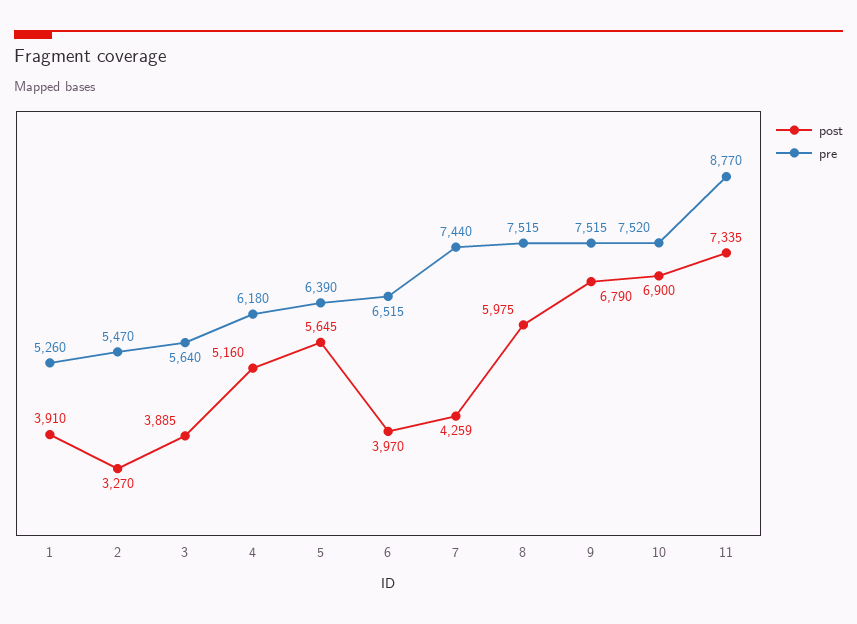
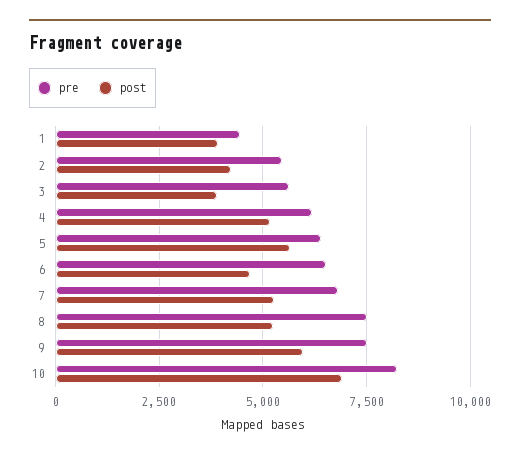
pre, 1: 5260 -> 4500
post, 2: 3270 -> 4250
post, 6: 3970 -> 4750
post, 7: 4259 -> 5250
pre, 7: 7440 -> 6750
post, 8: 5975 -> 5250
post, 9: 6790 -> 6000
pre, 10: 7520 -> 8250
post, 11: 7335 -> none
pre, 11: 8770 -> none

